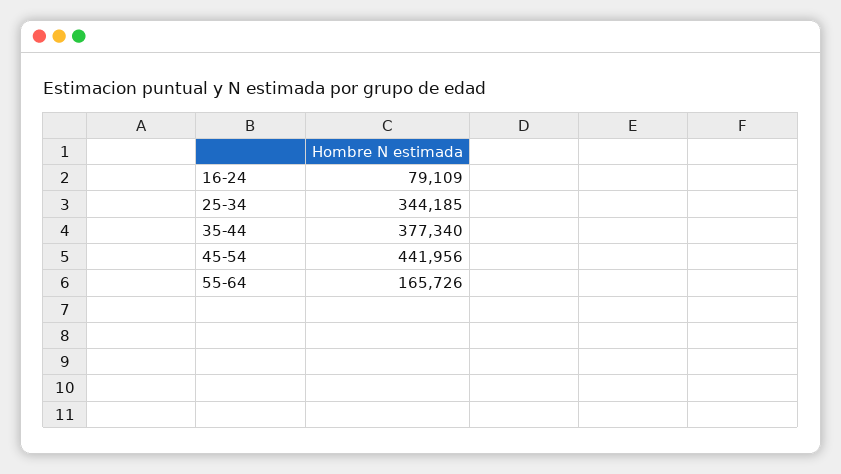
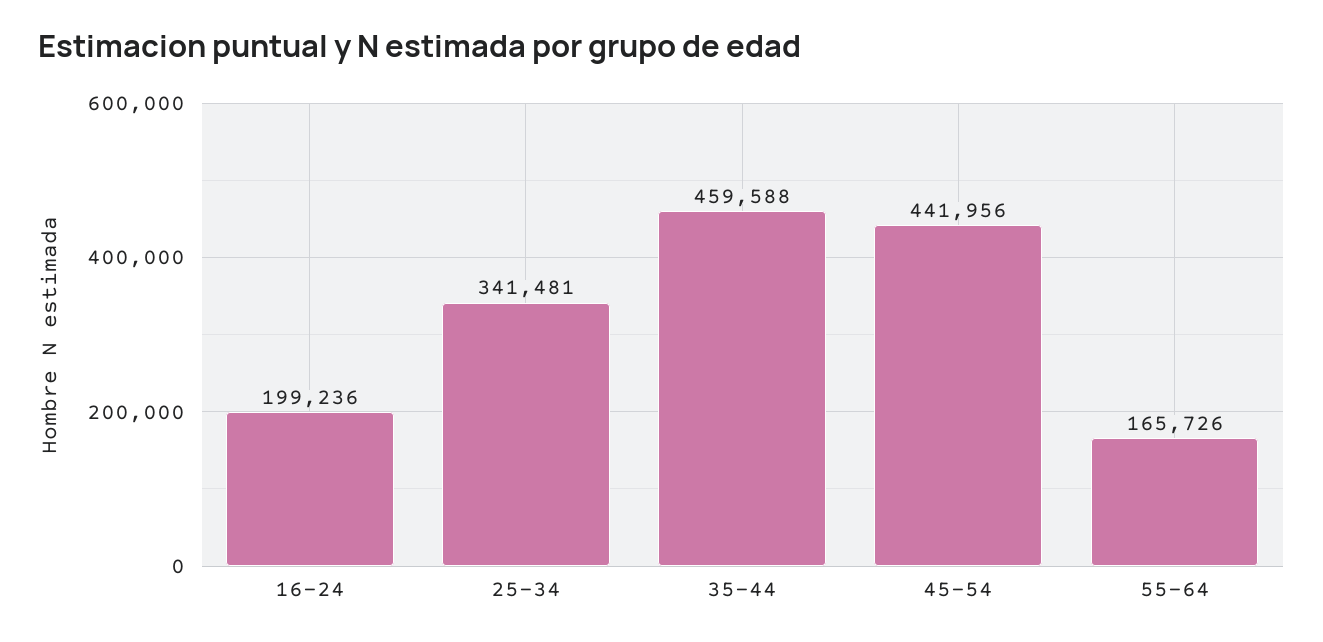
16-24: 79109 -> 199236
25-34: 344185 -> 341481
35-44: 377340 -> 459588

